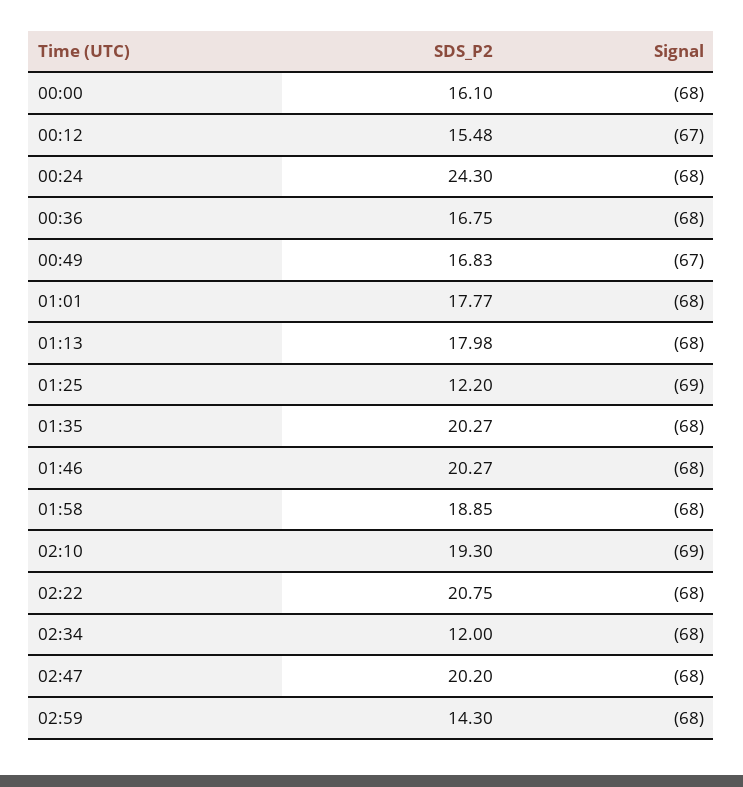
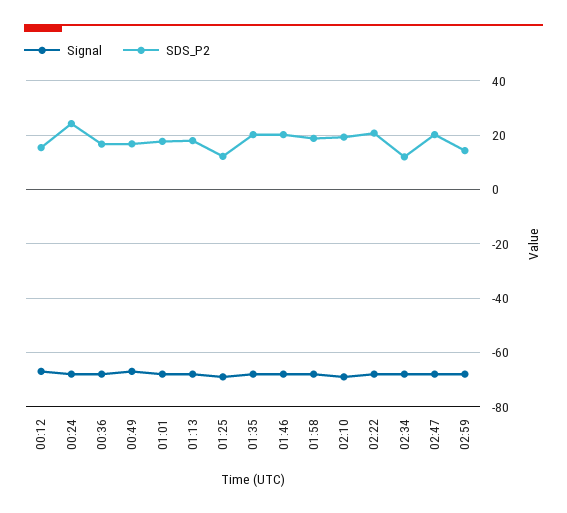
SDS_P2, 00:00: 16.1 -> none
Signal, 00:00: -68 -> none

